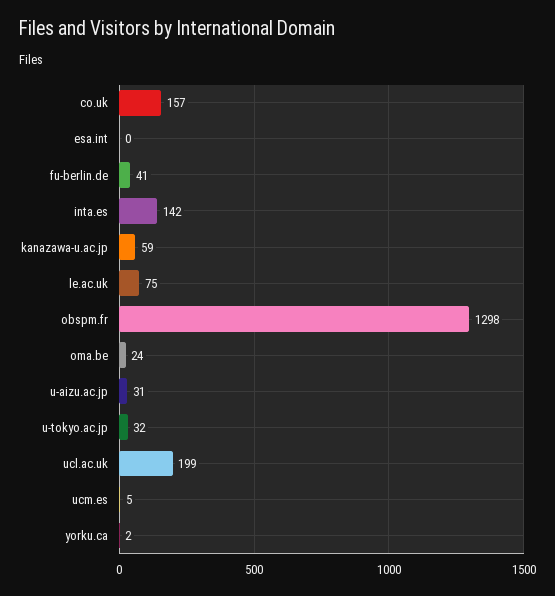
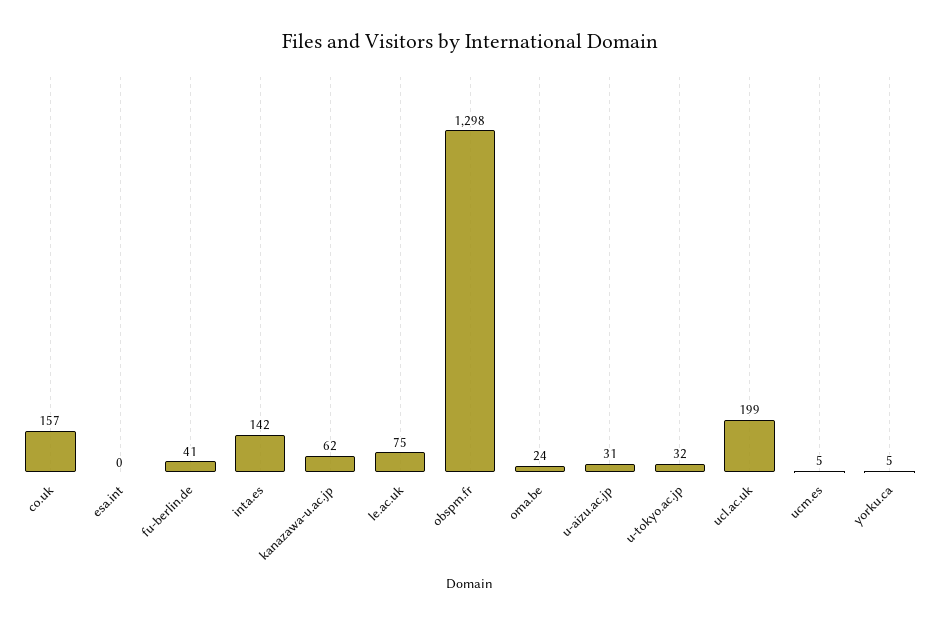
kanazawa-u.ac.jp: 59 -> 62
yorku.ca: 2 -> 5

